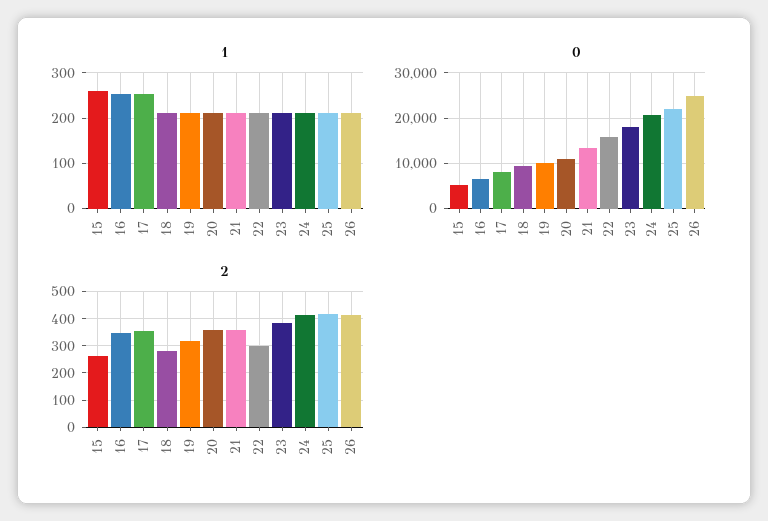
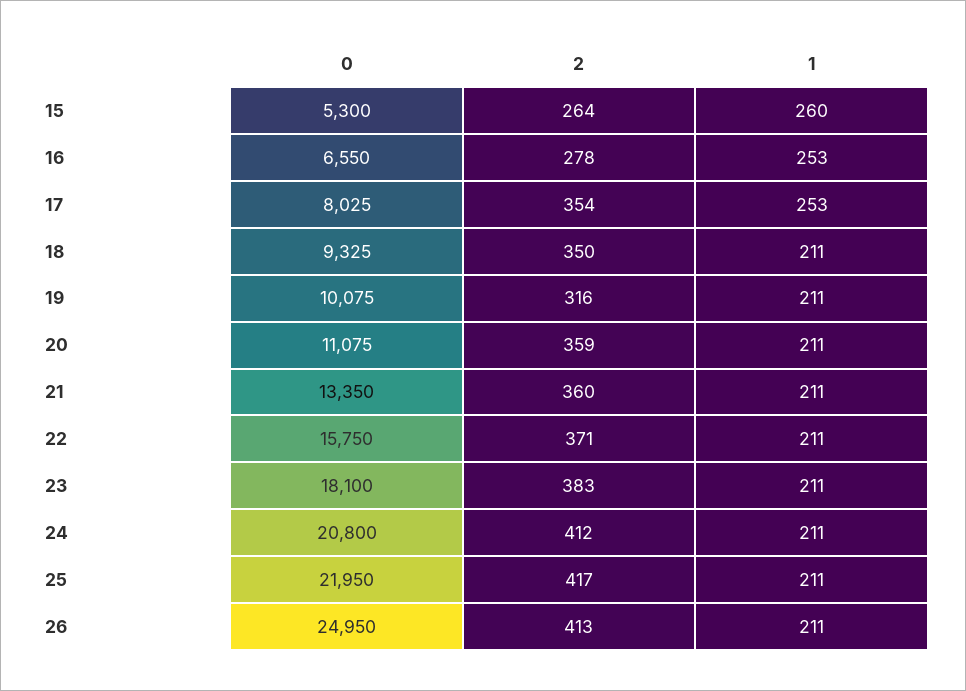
2, 16: 350 -> 278
2, 18: 275 -> 350
2, 22: 300 -> 371

